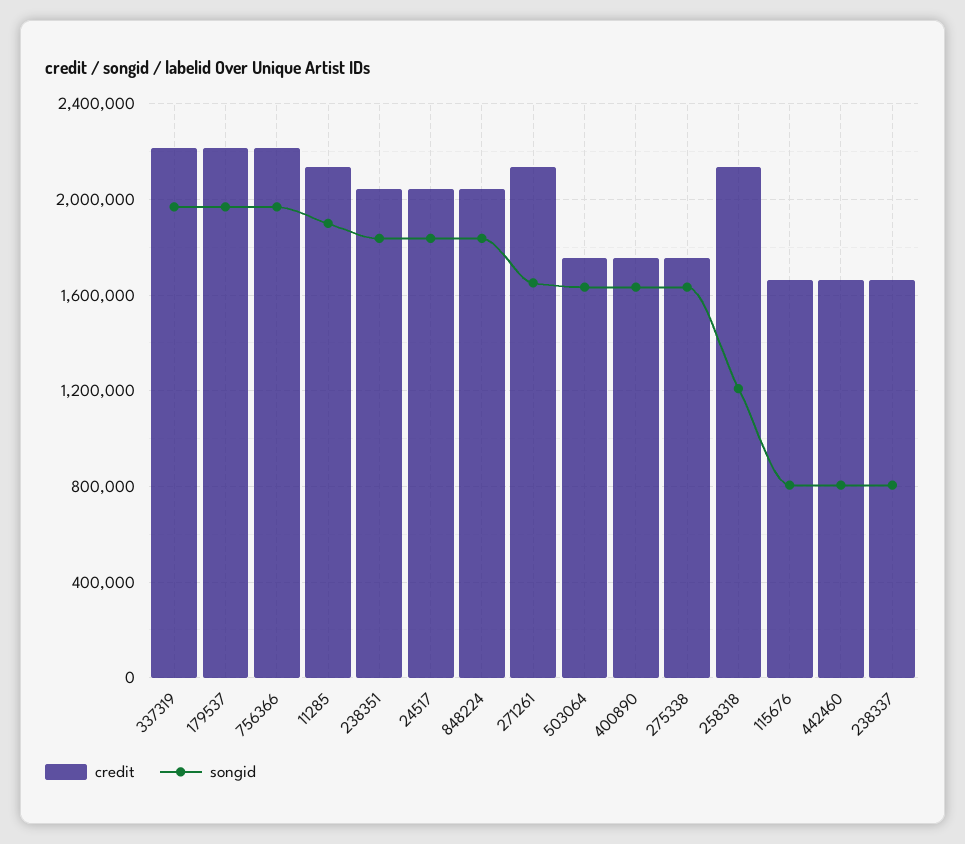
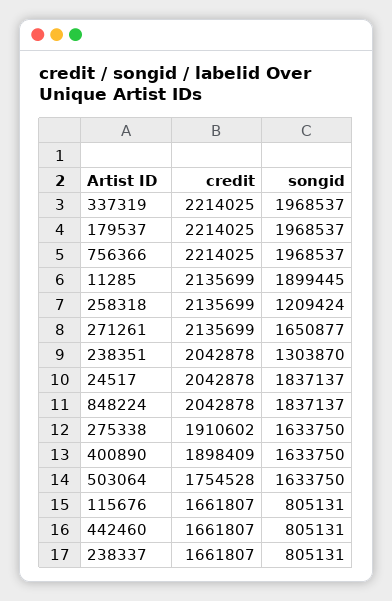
songid, 238351: 1850000 -> 1303870
credit, 400890: 1750000 -> 1898409
credit, 275338: 1750000 -> 1910602

